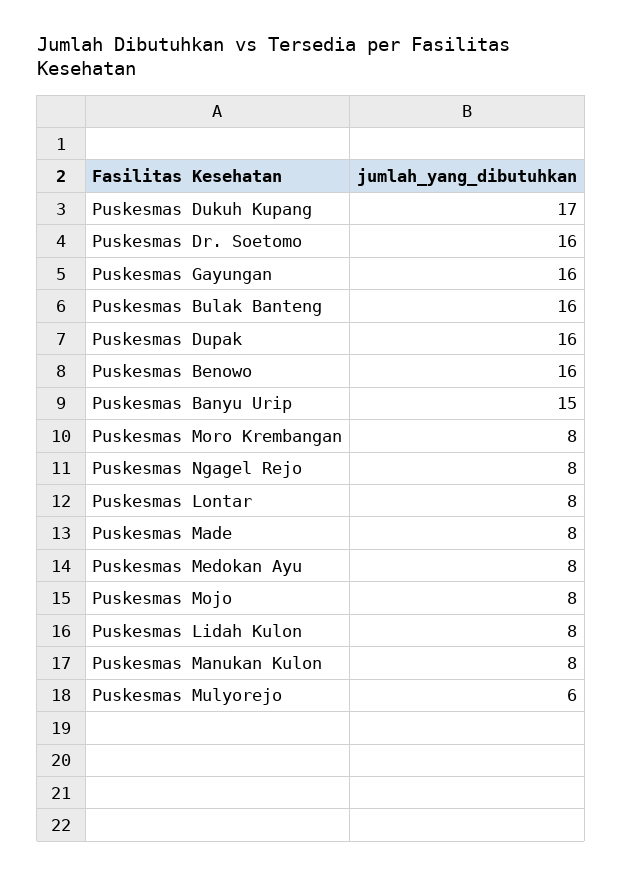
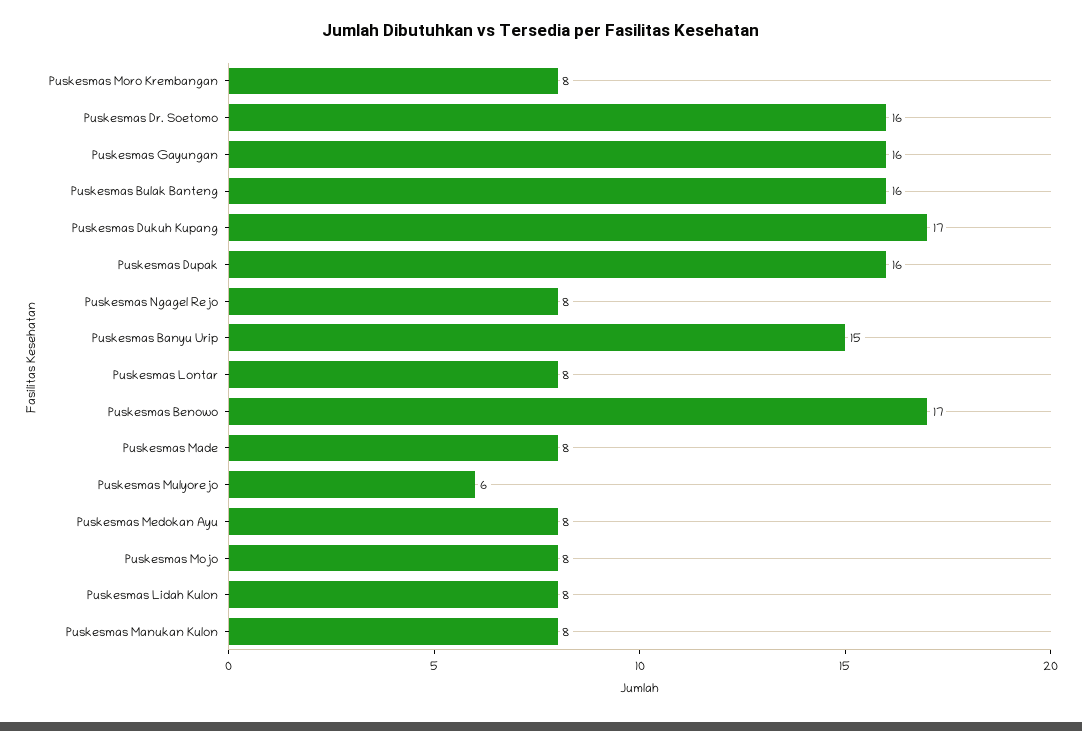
Puskesmas Benowo: 16 -> 17

